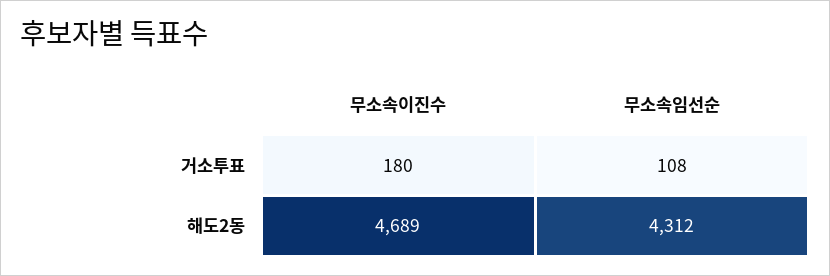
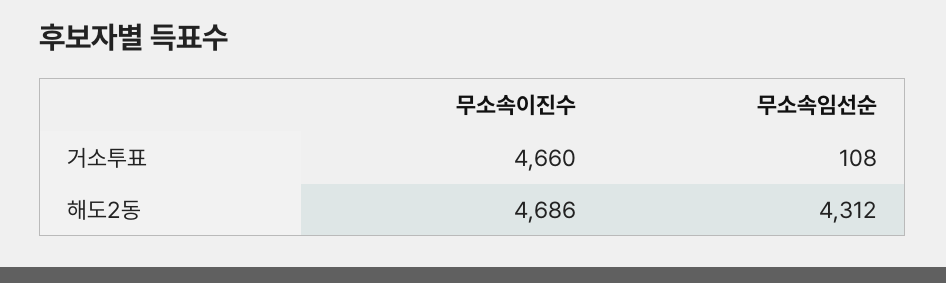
무소속이진수, 거소투표: 180 -> 4660
무소속이진수, 해도2동: 4689 -> 4686

